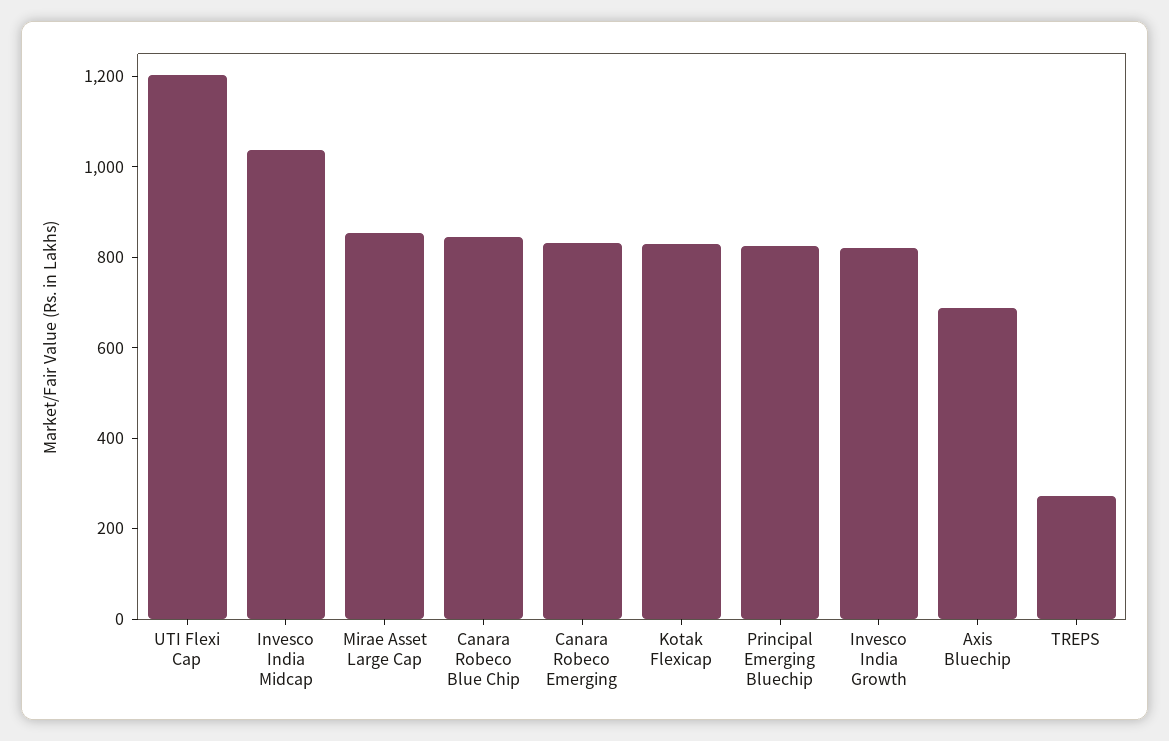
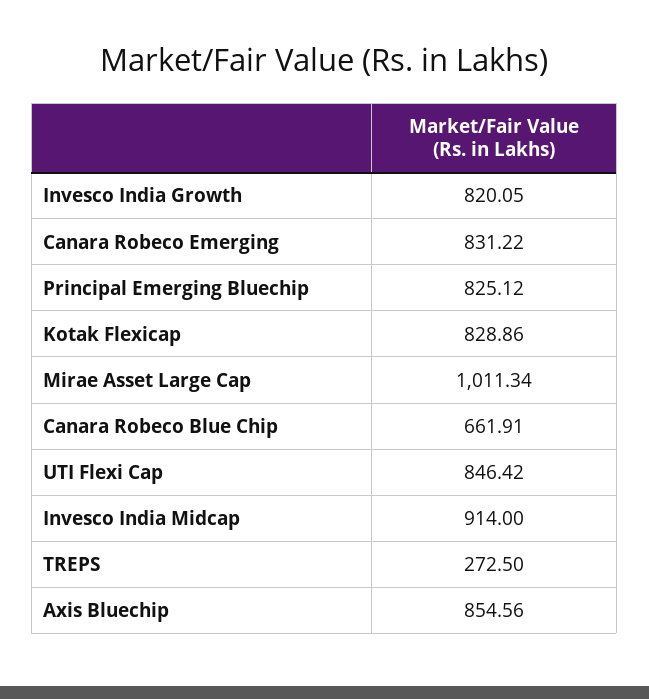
UTI Flexi Cap: 1200 -> 846.42
Invesco India Midcap: 1050 -> 914
Mirae Asset Large Cap: 850 -> 1011.34
Canara Robeco Blue Chip: 850 -> 661.91
Axis Bluechip: 700 -> 854.56

